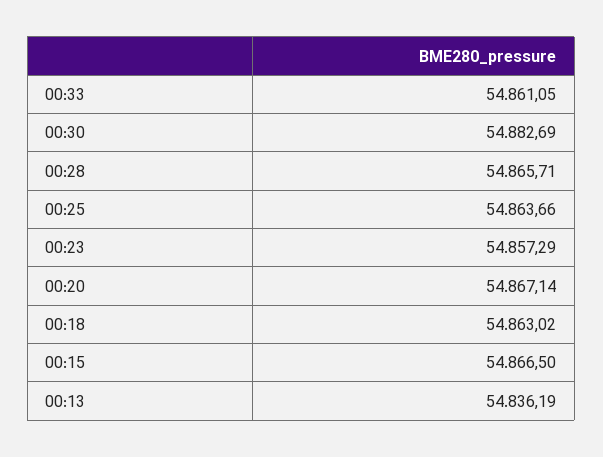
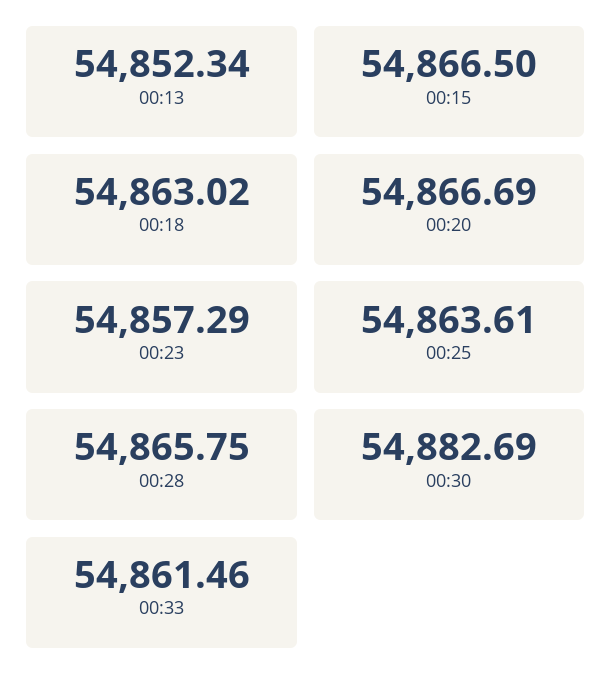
00:33: 54861.05 -> 54861.46
00:28: 54865.71 -> 54865.75
00:25: 54863.66 -> 54863.61
00:20: 54867.14 -> 54866.69
00:13: 54836.19 -> 54852.34

